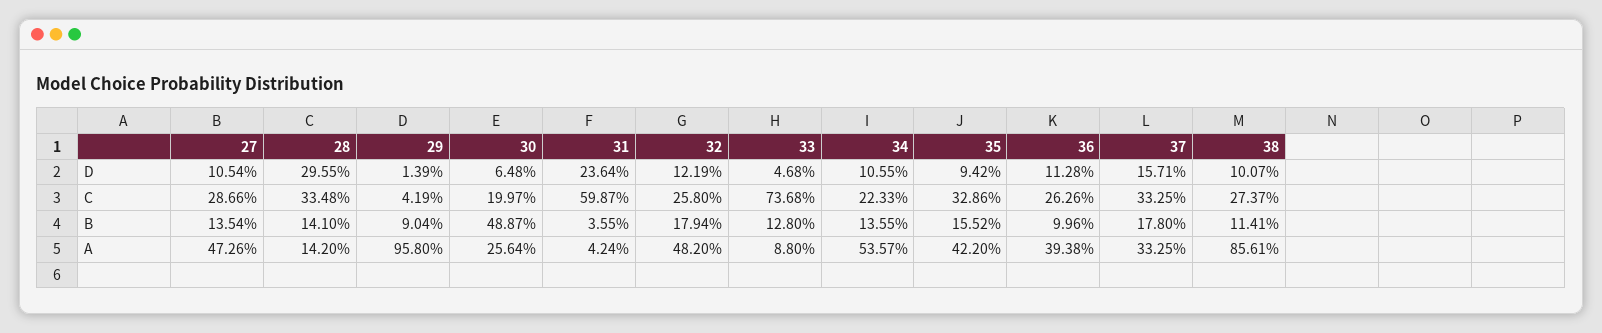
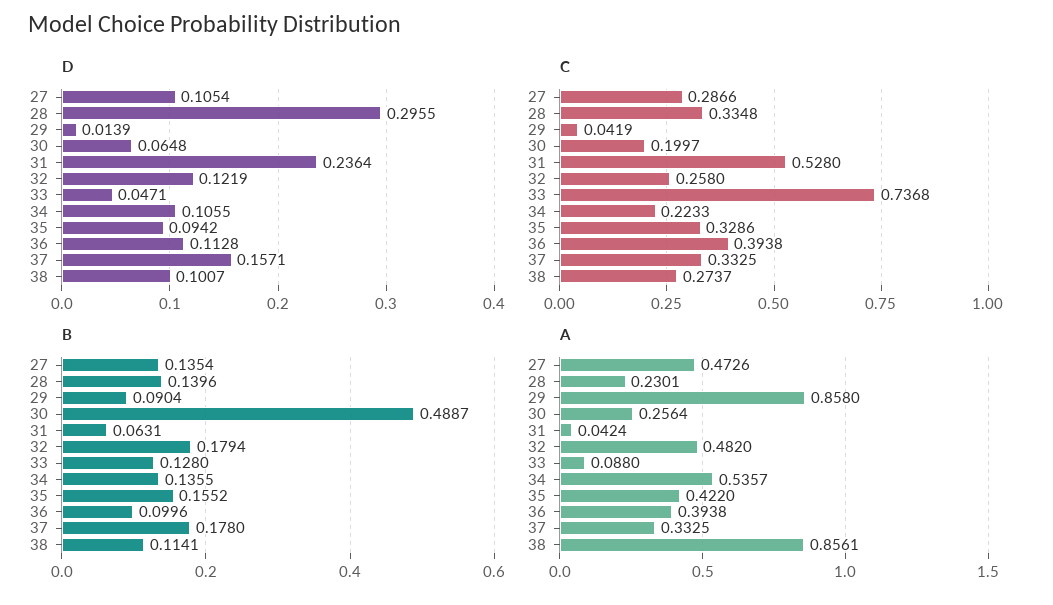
D, 33: 0.0468 -> 0.0471
C, 31: 0.5987 -> 0.528
C, 36: 0.2626 -> 0.3938
B, 28: 0.141 -> 0.1396
B, 31: 0.0355 -> 0.0631
A, 28: 0.142 -> 0.2301
A, 29: 0.958 -> 0.858

